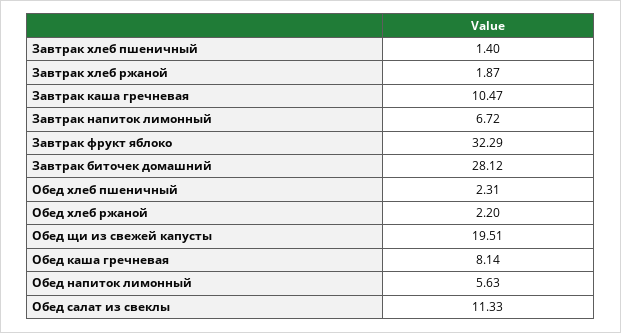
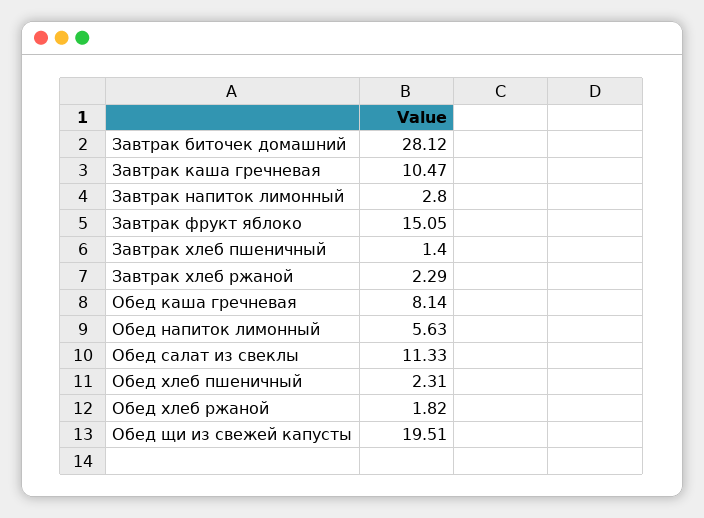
Завтрак хлеб ржаной: 1.87 -> 2.29
Завтрак напиток лимонный: 6.72 -> 2.8
Завтрак фрукт яблоко: 32.29 -> 15.05
Обед хлеб ржаной: 2.2 -> 1.82

